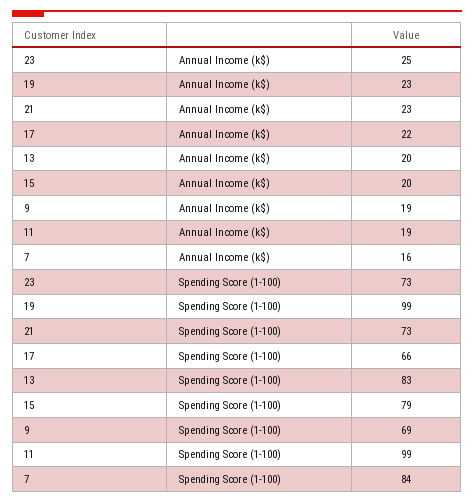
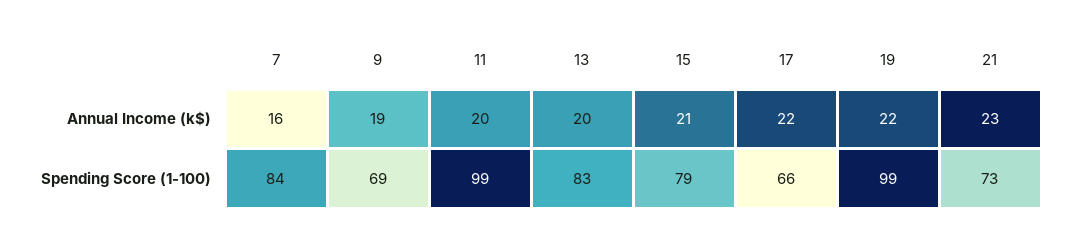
23, Annual Income (k$): 25 -> none
19, Annual Income (k$): 23 -> 22
15, Annual Income (k$): 20 -> 21
11, Annual Income (k$): 19 -> 20
23, Spending Score (1-100): 73 -> none

